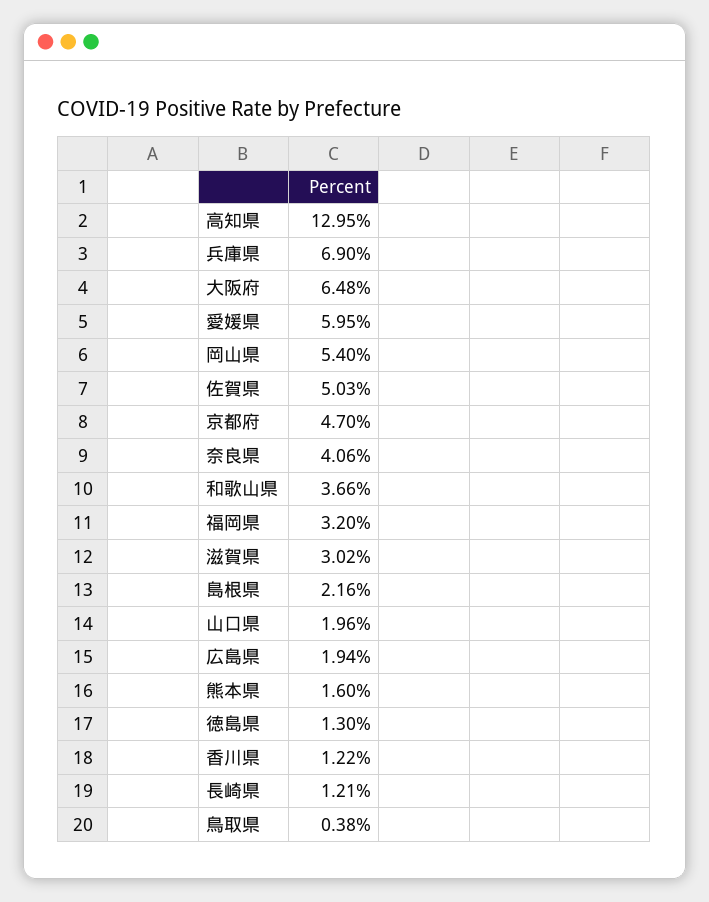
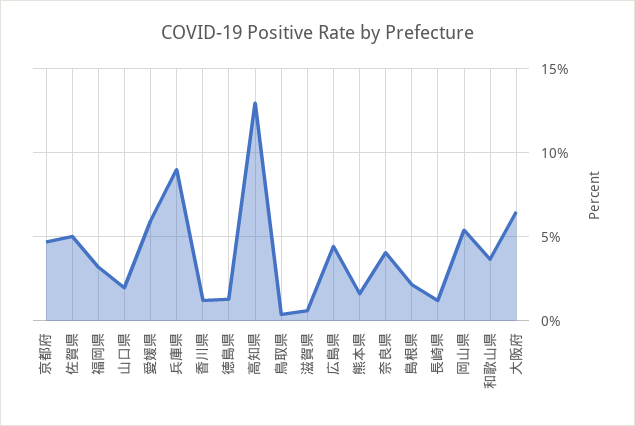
兵庫県: 6.9 -> 9
滋賀県: 3.02 -> 0.5
広島県: 1.94 -> 4.5

